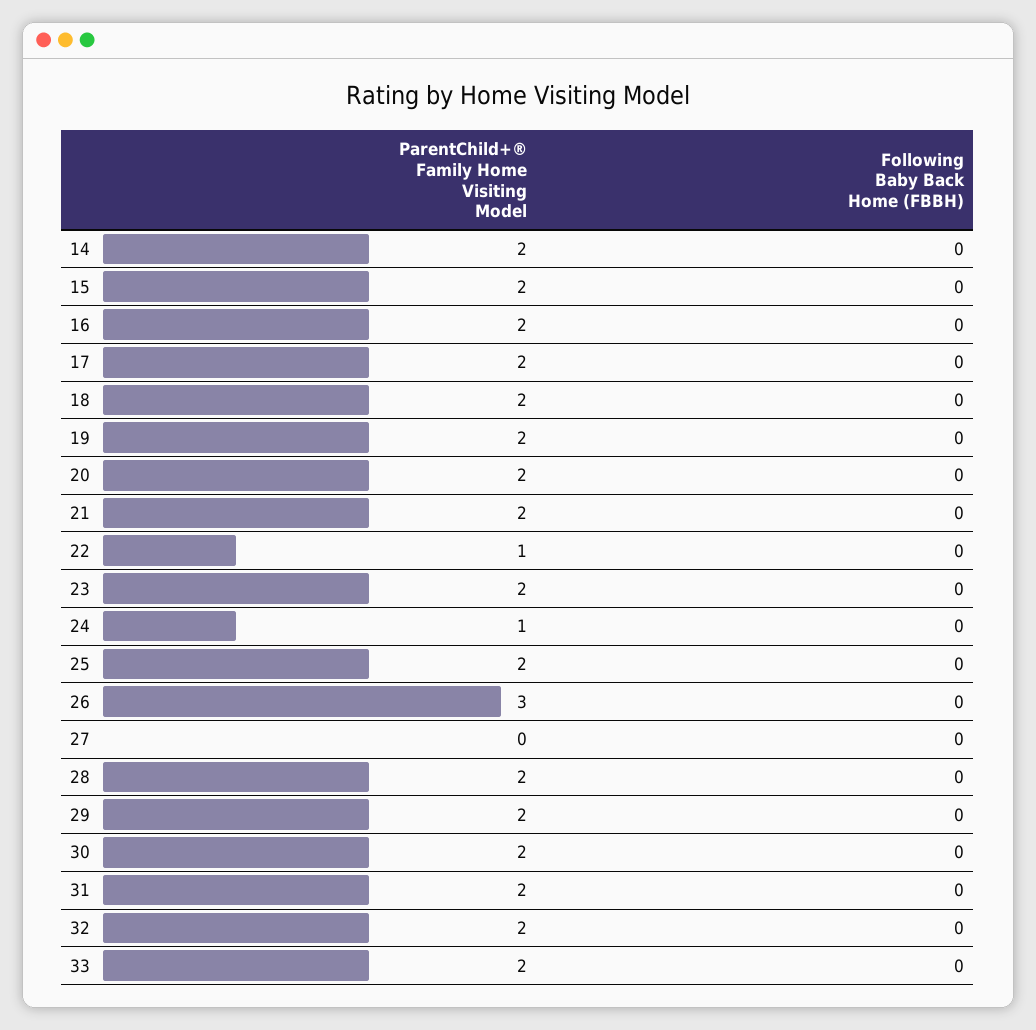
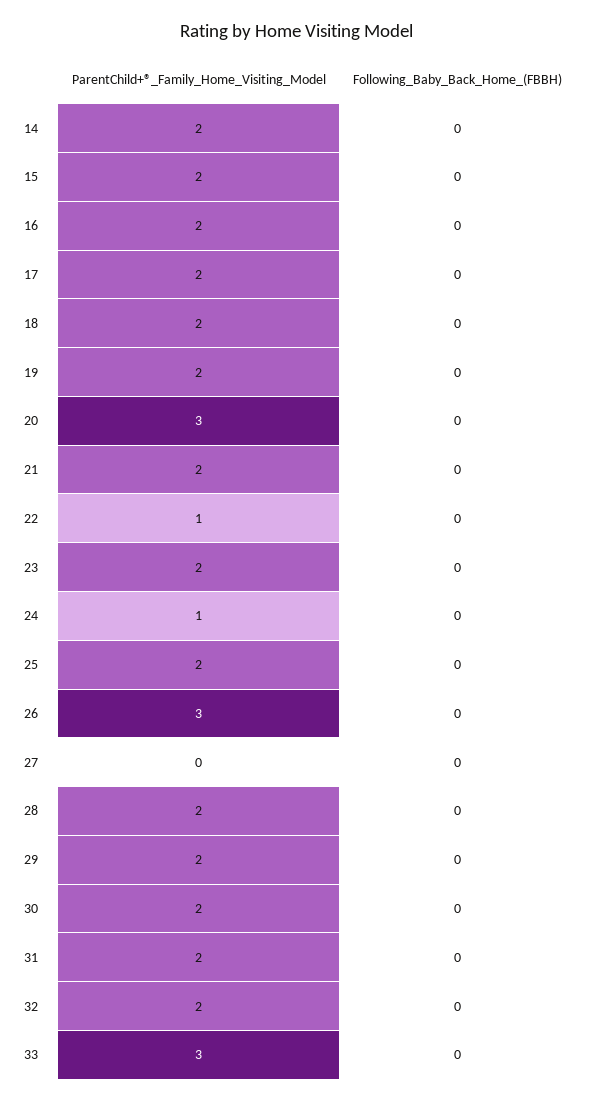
ParentChild+® Family Home Visiting Model, 20: 2 -> 3
ParentChild+® Family Home Visiting Model, 33: 2 -> 3

